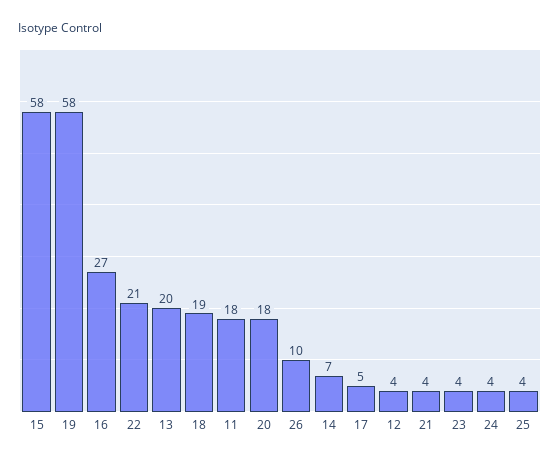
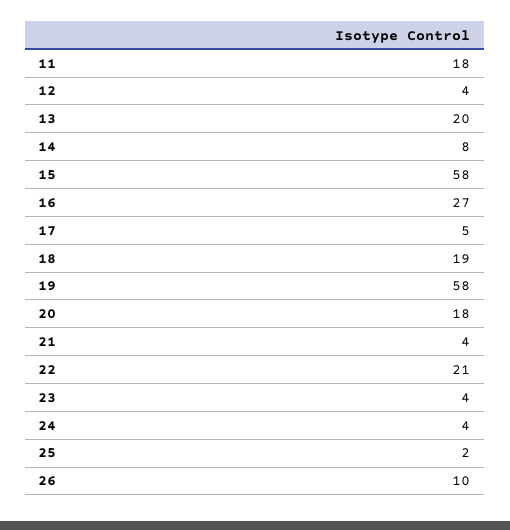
14: 7 -> 8
25: 4 -> 2

